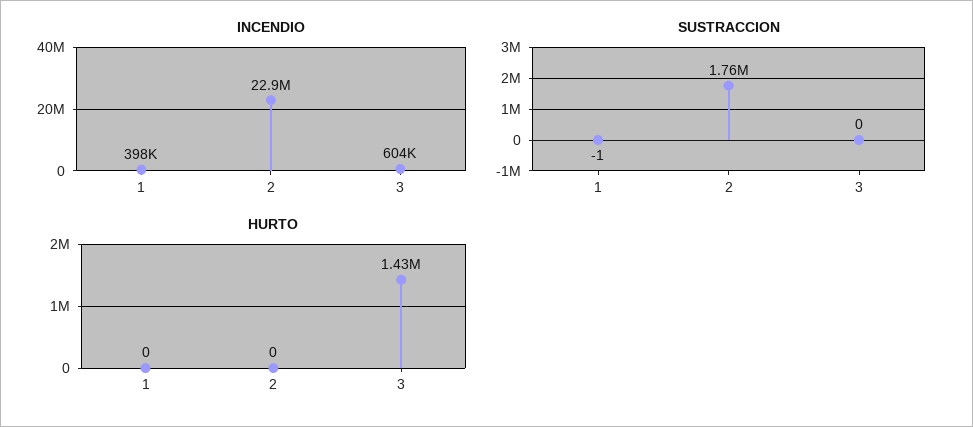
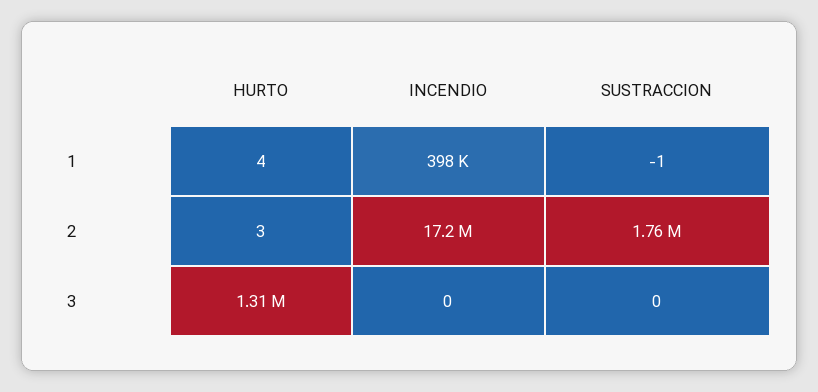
INCENDIO, 2: 22900000 -> 17200000
INCENDIO, 3: 604000 -> 0
HURTO, 1: 0 -> 4
HURTO, 2: 0 -> 3
HURTO, 3: 1430000 -> 1310000

